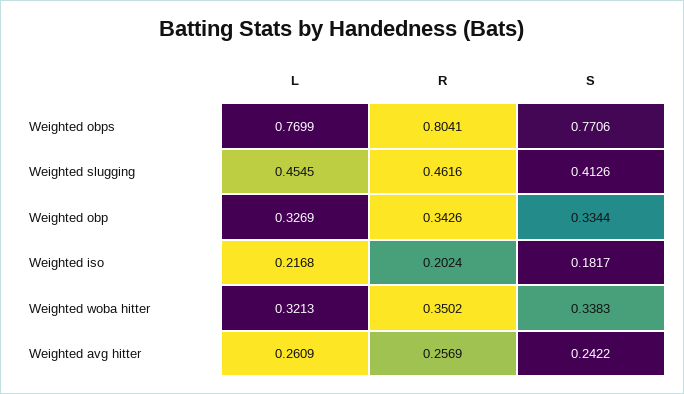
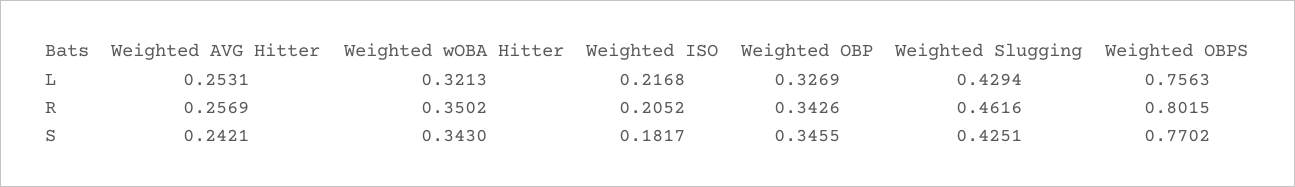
L, Weighted obps: 0.7699 -> 0.7563
R, Weighted obps: 0.8041 -> 0.8015
S, Weighted obps: 0.7706 -> 0.7702
L, Weighted slugging: 0.4545 -> 0.4294
S, Weighted slugging: 0.4126 -> 0.4251
S, Weighted obp: 0.3344 -> 0.3455
R, Weighted iso: 0.2024 -> 0.2052
S, Weighted woba hitter: 0.3383 -> 0.343
L, Weighted avg hitter: 0.2609 -> 0.2531
S, Weighted avg hitter: 0.2422 -> 0.2421

